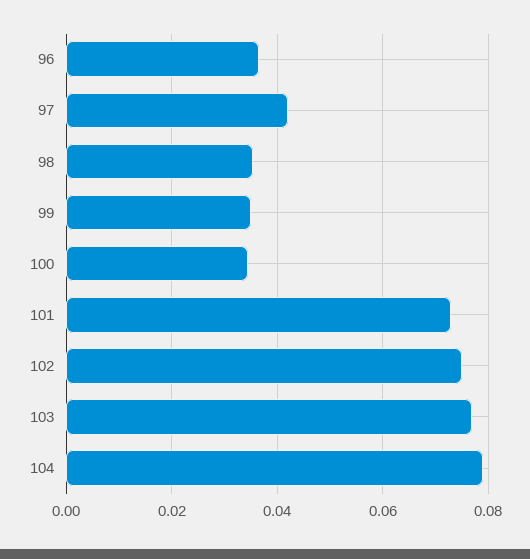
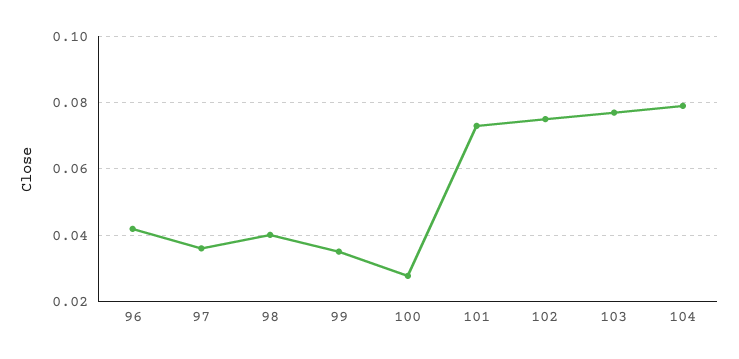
96: 0.036 -> 0.042
97: 0.042 -> 0.036
98: 0.036 -> 0.04
100: 0.034 -> 0.028

